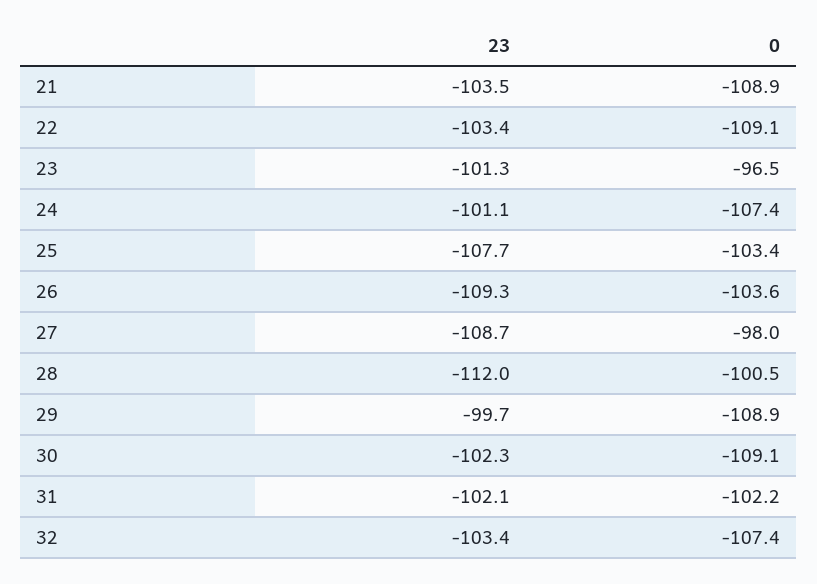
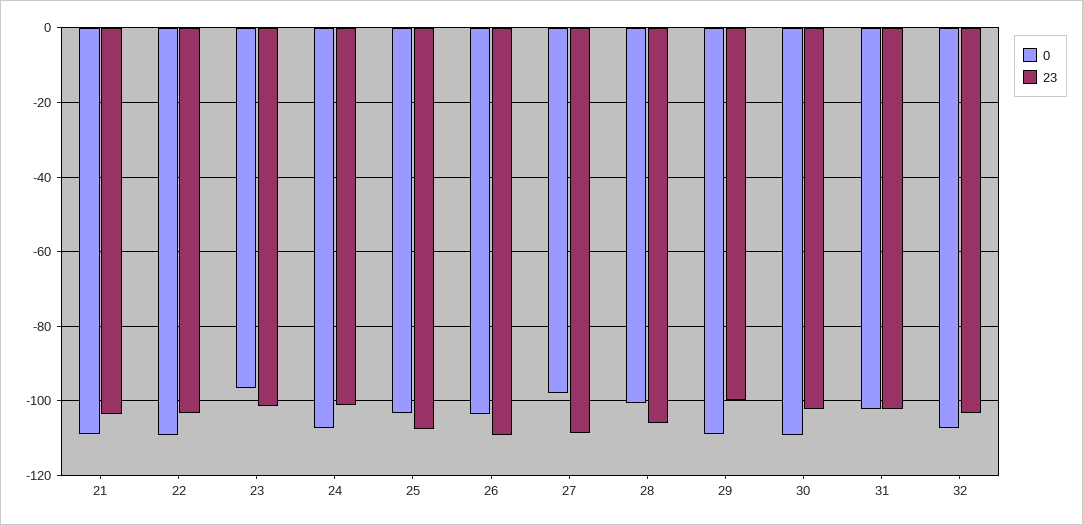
23, 28: -112 -> -106

